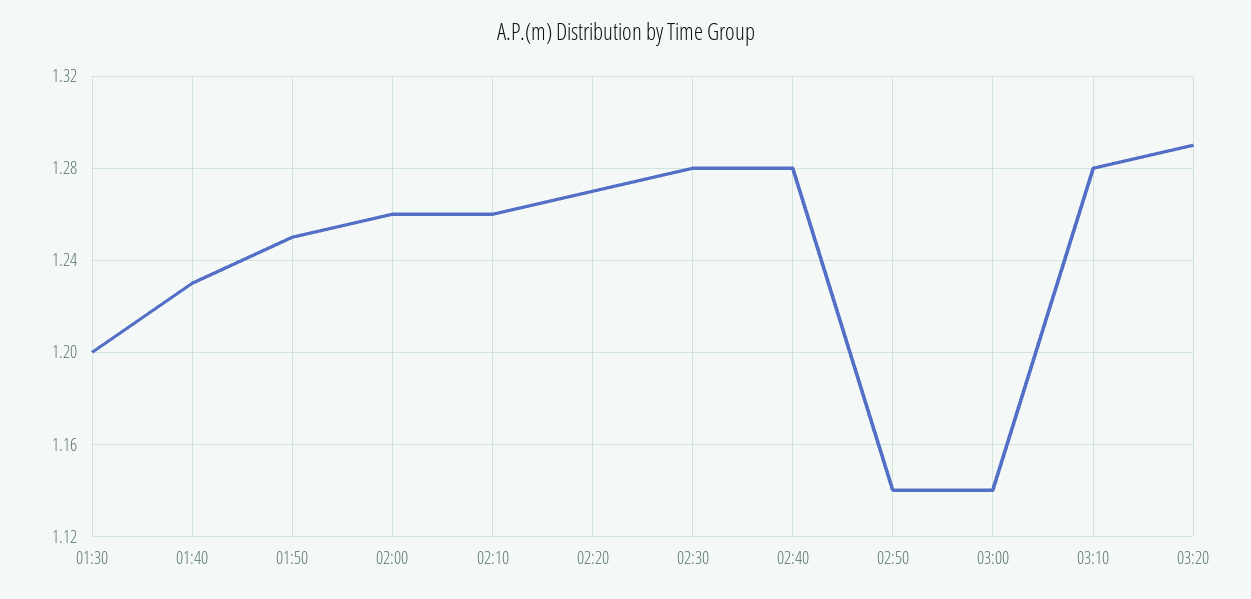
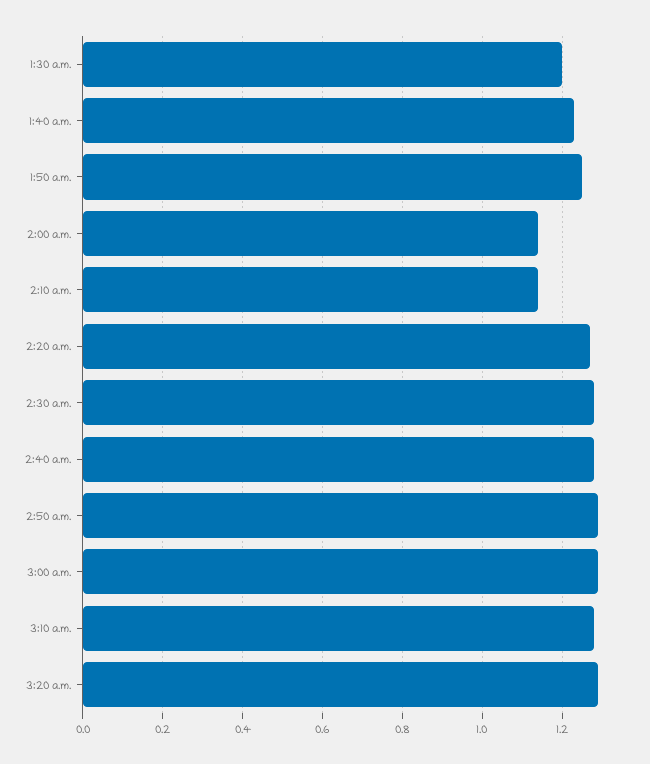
02:00: 1.26 -> 1.15
02:10: 1.26 -> 1.15
02:50: 1.14 -> 1.3
03:00: 1.14 -> 1.3

